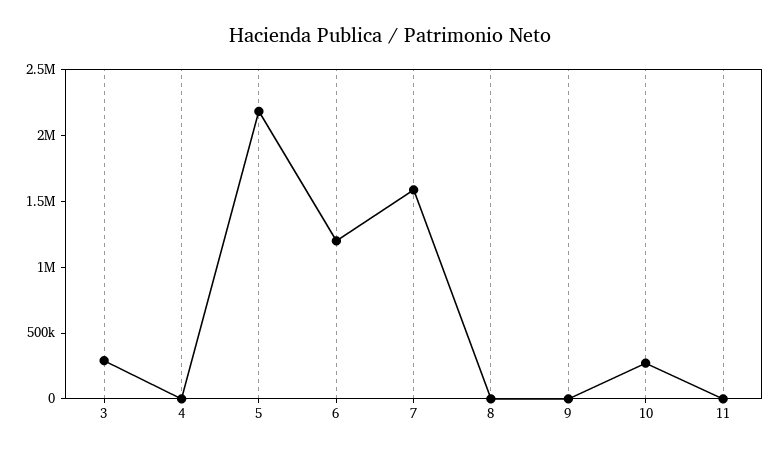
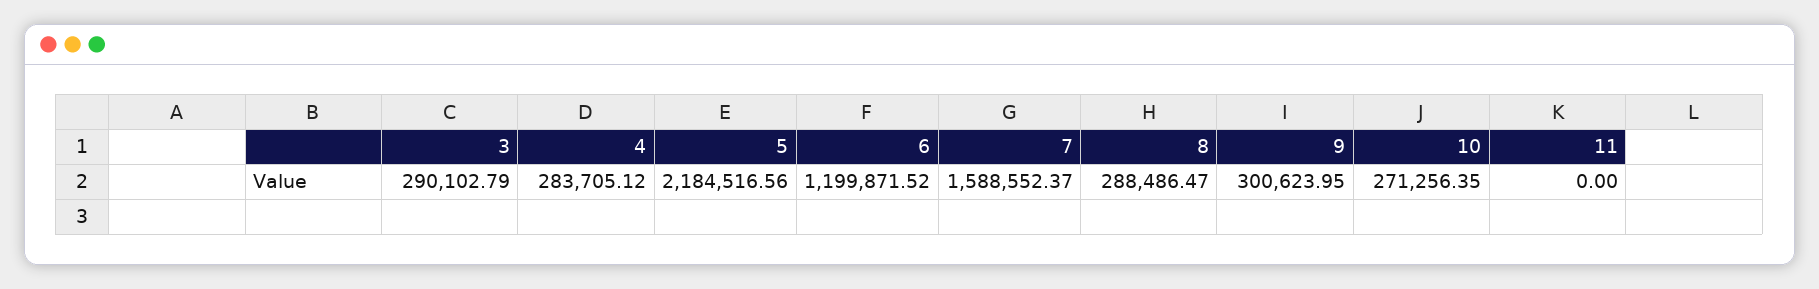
4: 0 -> 283705.12
8: 0 -> 288486.47
9: 0 -> 300623.95

